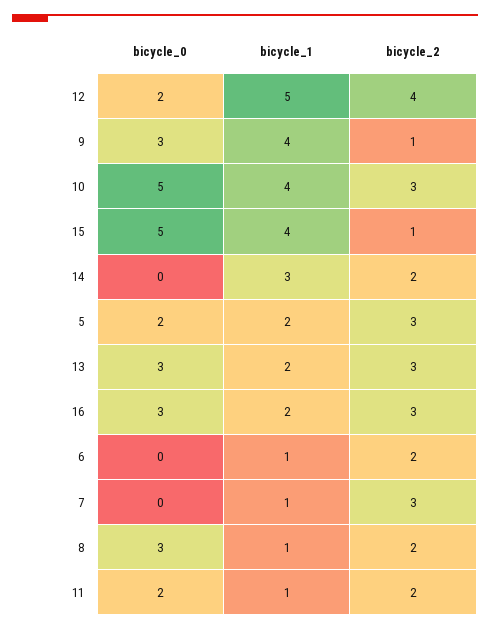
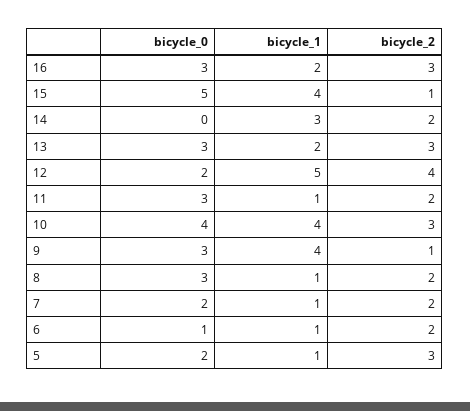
bicycle_0, 10: 5 -> 4
bicycle_1, 5: 2 -> 1
bicycle_0, 6: 0 -> 1
bicycle_0, 7: 0 -> 2
bicycle_2, 7: 3 -> 2
bicycle_0, 11: 2 -> 3

